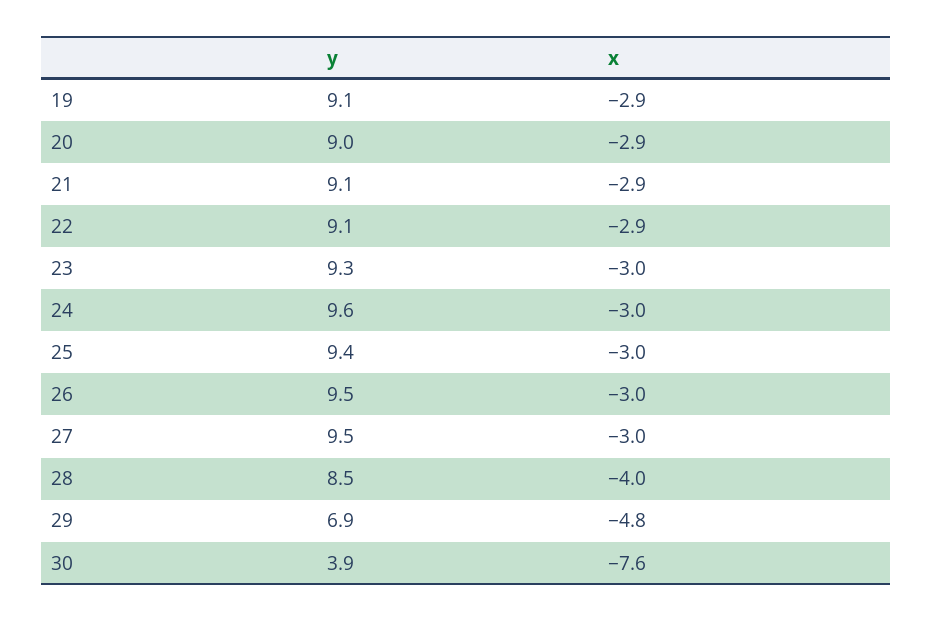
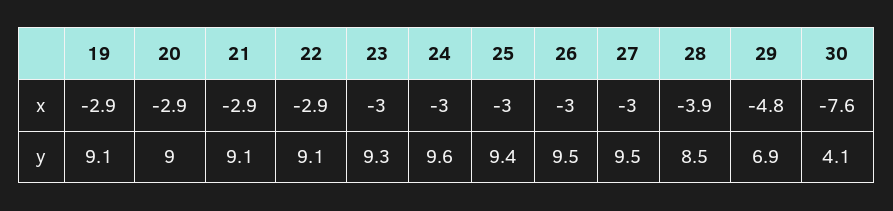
x, 28: -4 -> -3.9
y, 30: 3.9 -> 4.1

